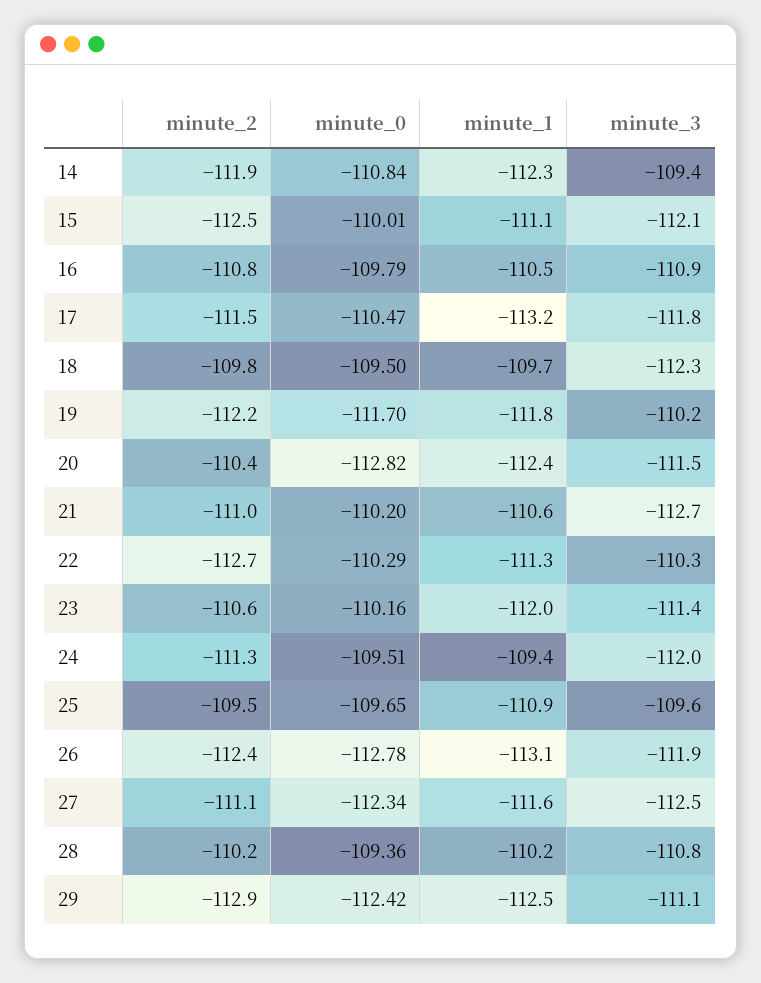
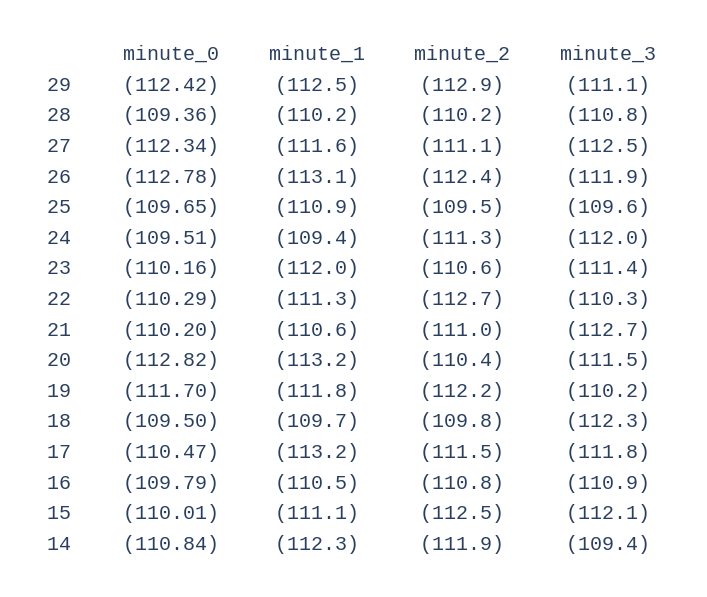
minute_1, 20: -112.4 -> -113.2

